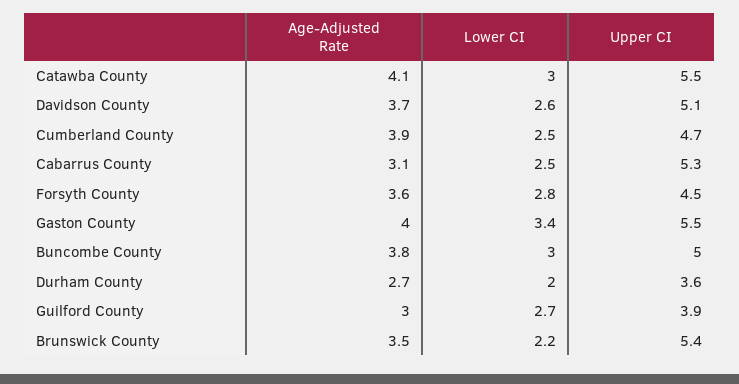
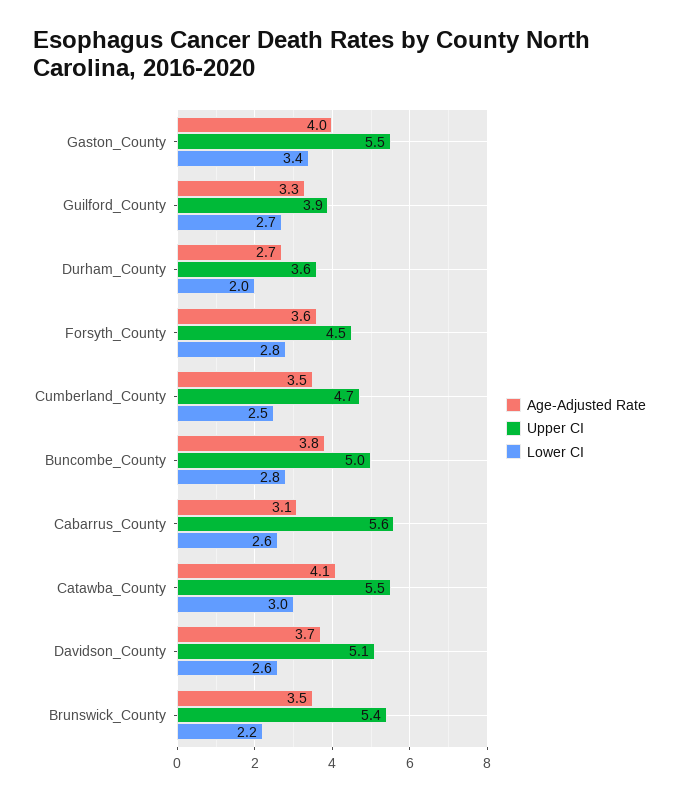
Age-Adjusted Rate, Cumberland County: 3.9 -> 3.5
Lower CI, Cabarrus County: 2.5 -> 2.6
Upper CI, Cabarrus County: 5.3 -> 5.6
Lower CI, Buncombe County: 3 -> 2.8
Age-Adjusted Rate, Guilford County: 3 -> 3.3

